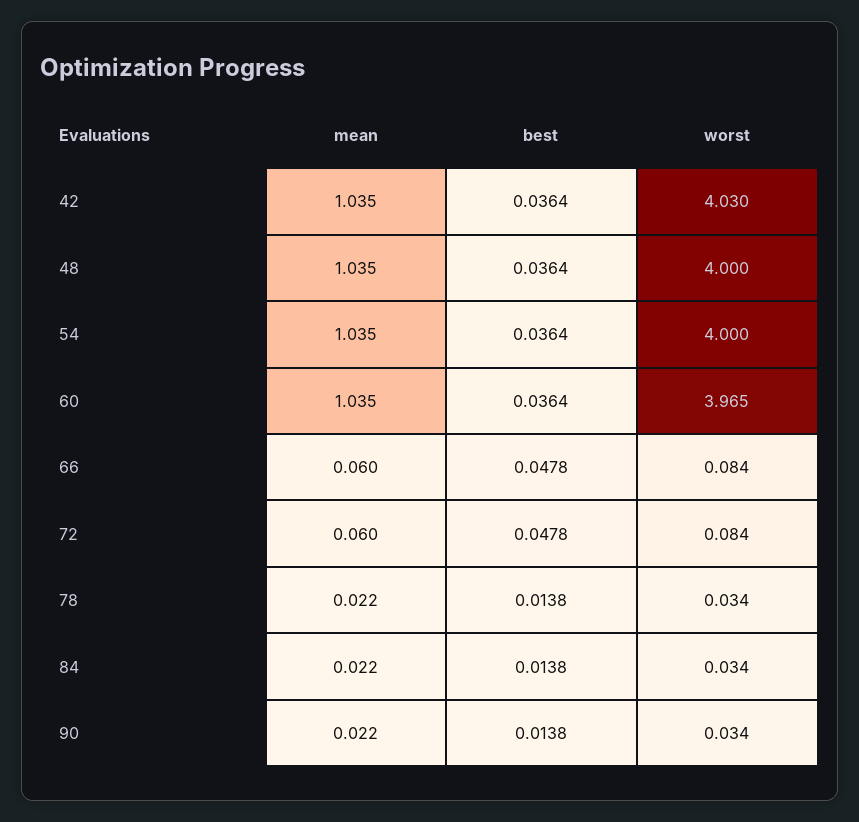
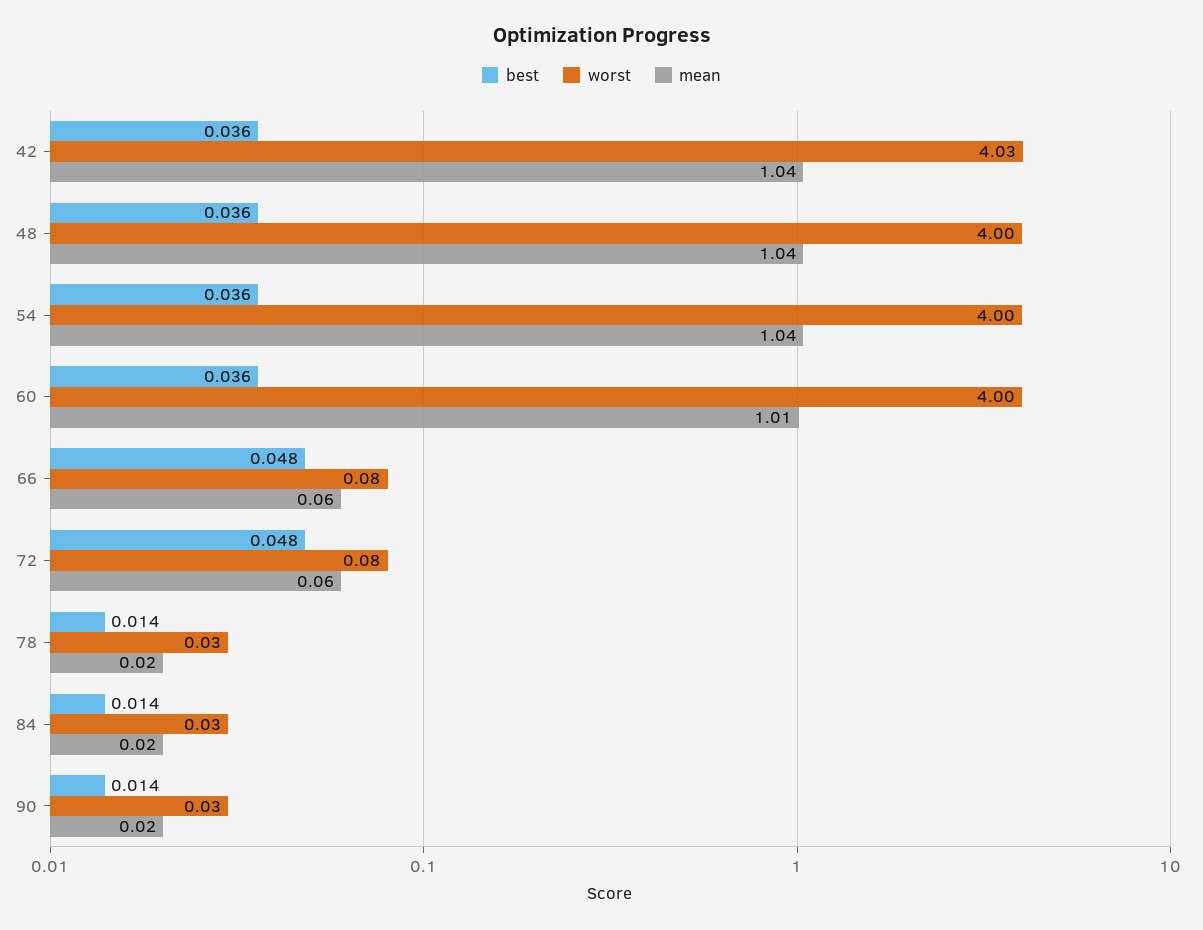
mean, 60: 1.035 -> 1.01
worst, 60: 3.965 -> 4

